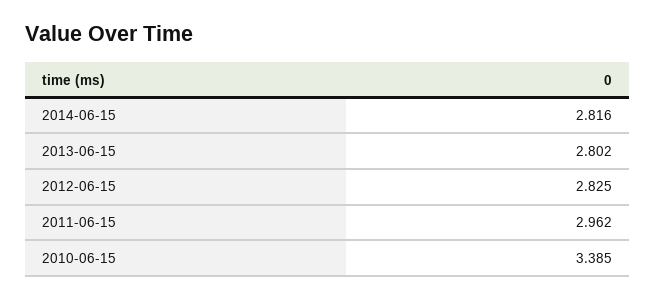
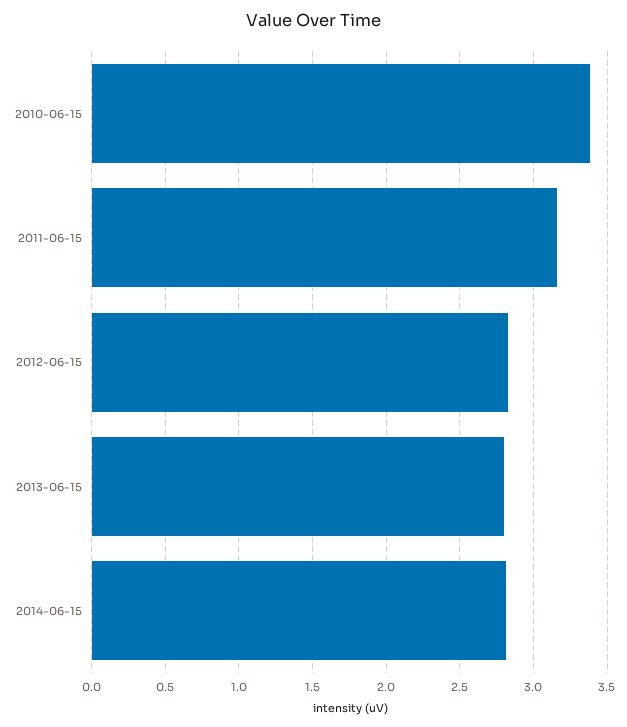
2011-06-15: 2.962 -> 3.15

